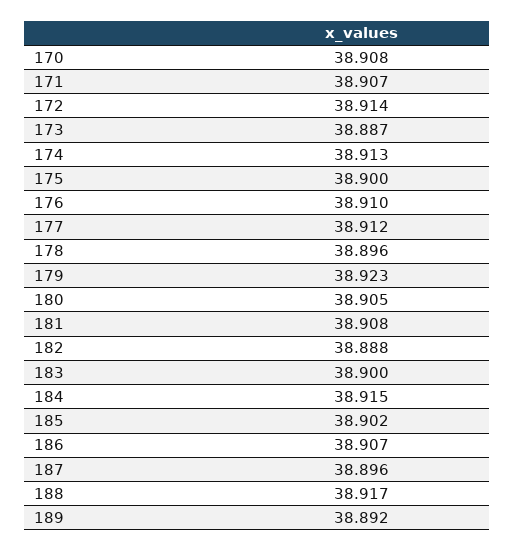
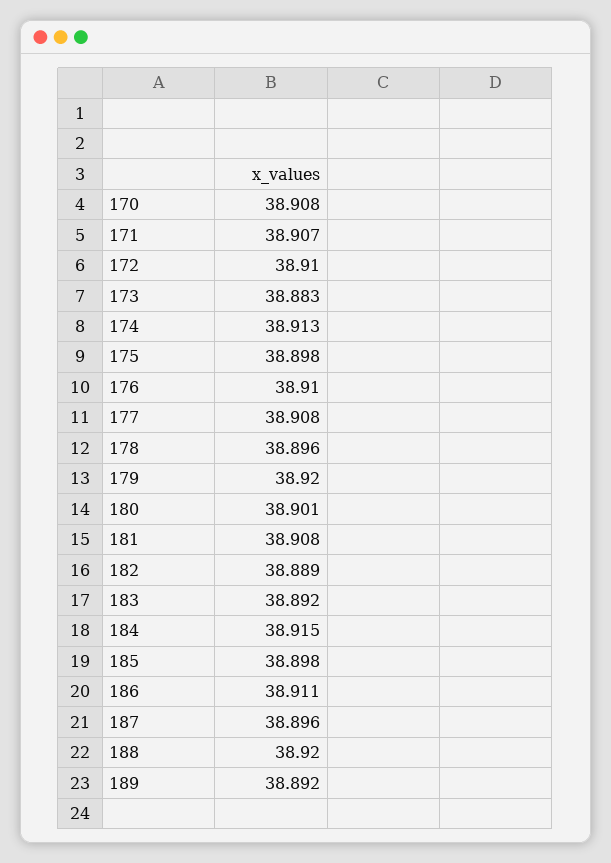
172: 38.914 -> 38.91
173: 38.887 -> 38.883
175: 38.9 -> 38.898
177: 38.912 -> 38.908
179: 38.923 -> 38.92
180: 38.905 -> 38.901
182: 38.888 -> 38.889
183: 38.9 -> 38.892
185: 38.902 -> 38.898
186: 38.907 -> 38.911
188: 38.917 -> 38.92

